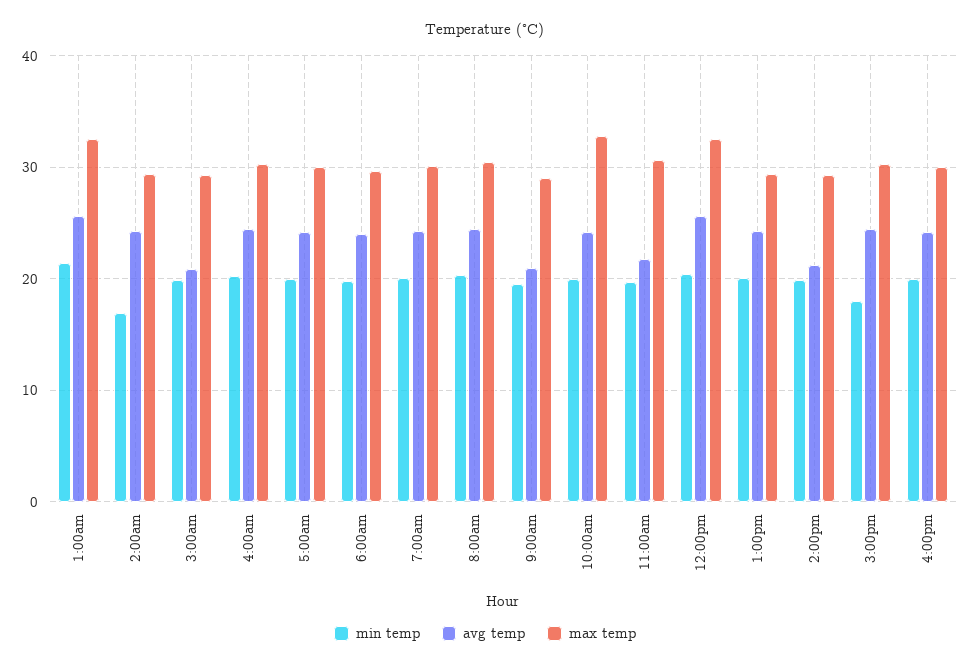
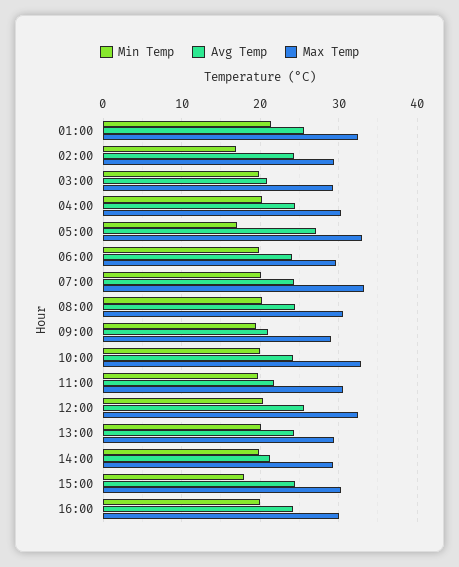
min temp, 5:00am: 20 -> 17
avg temp, 5:00am: 24 -> 27
max temp, 5:00am: 30 -> 33
max temp, 7:00am: 30 -> 33

